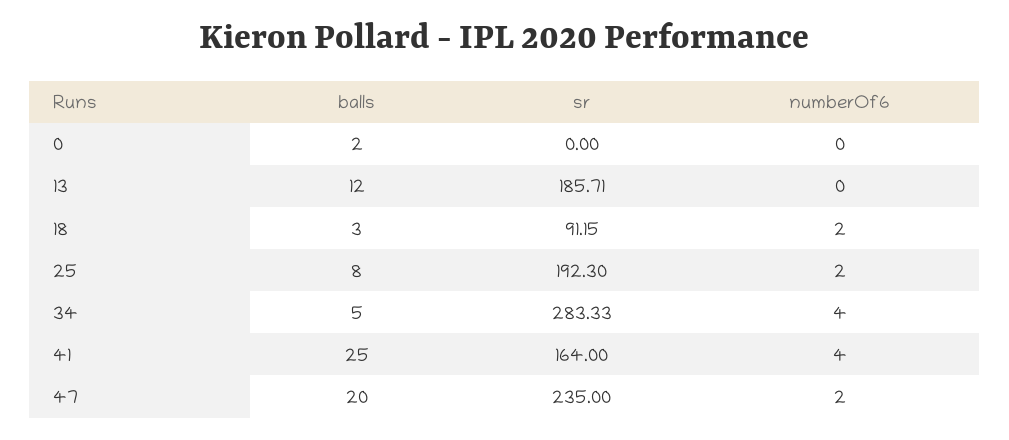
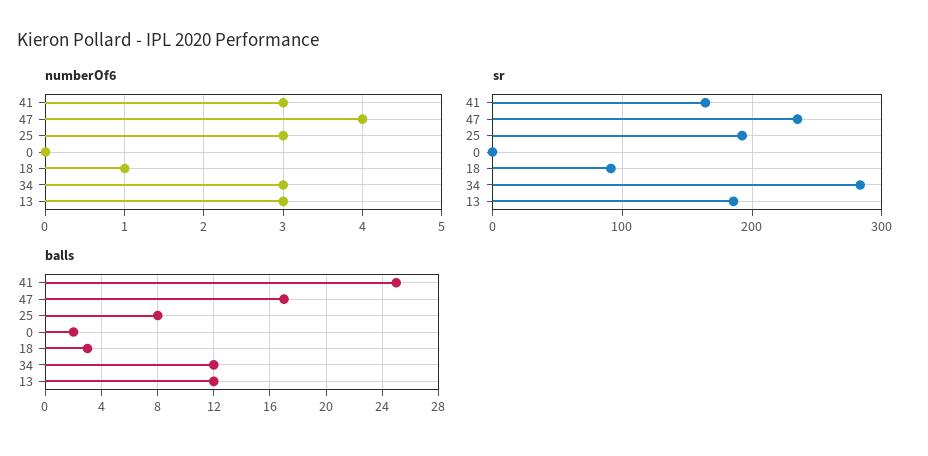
numberOf6, 13: 0 -> 3
numberOf6, 18: 2 -> 1
numberOf6, 25: 2 -> 3
balls, 34: 5 -> 12
numberOf6, 34: 4 -> 3
numberOf6, 41: 4 -> 3
balls, 47: 20 -> 17
numberOf6, 47: 2 -> 4

